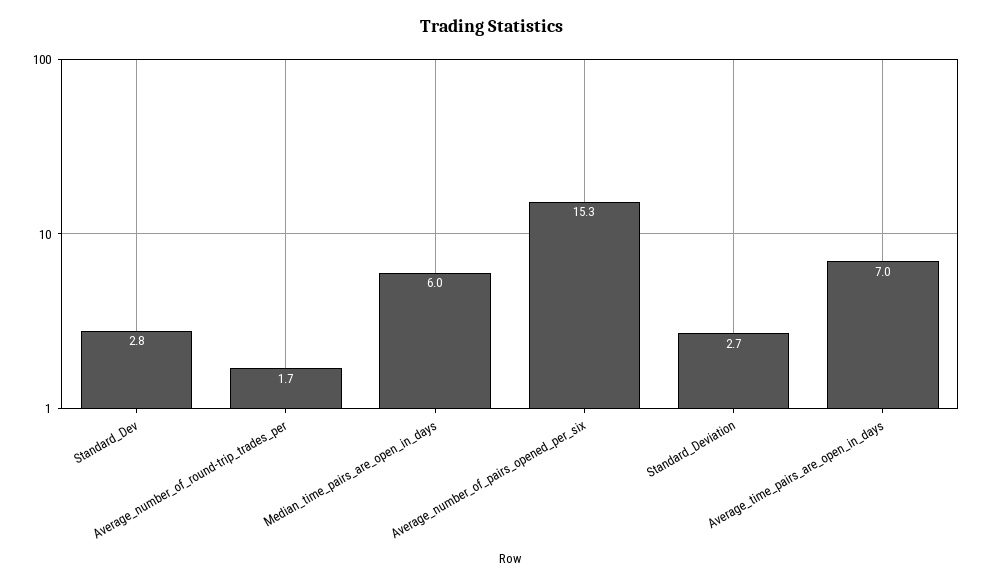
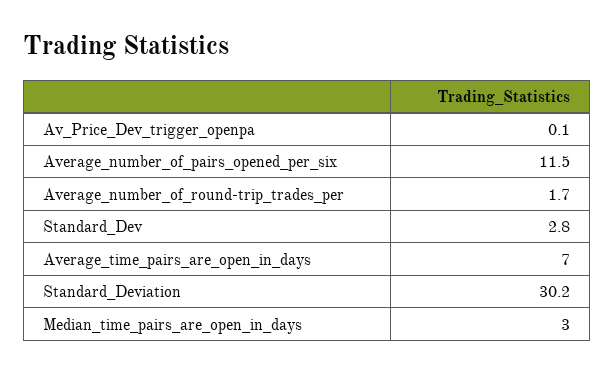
Median_time_pairs_are_open_in_days: 6 -> 3
Average_number_of_pairs_opened_per_six: 15.3 -> 11.5
Standard_Deviation: 2.7 -> 30.2
Av_Price_Dev_trigger_openpa: none -> 0.1

